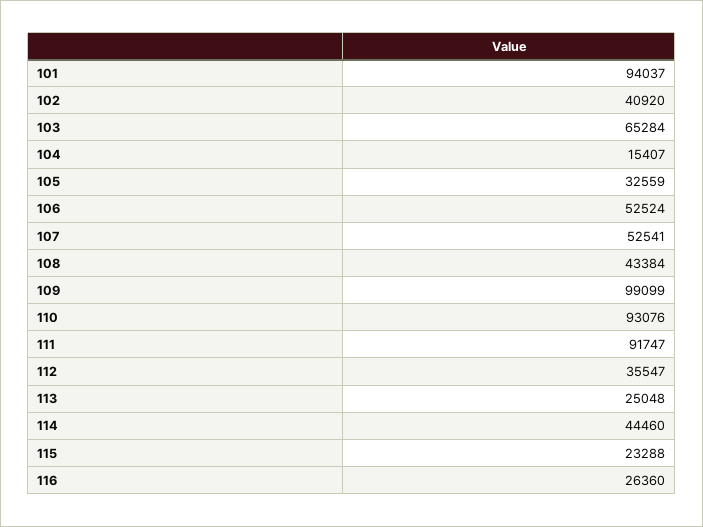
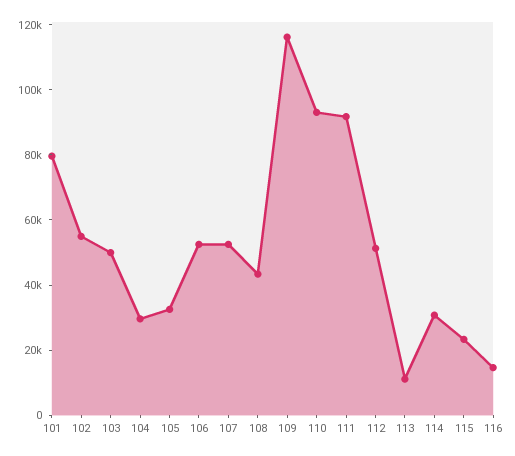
101: 94037 -> 80000
102: 40920 -> 55000
103: 65284 -> 50000
104: 15407 -> 30000
109: 99099 -> 115000
112: 35547 -> 50000
113: 25048 -> 10000
114: 44460 -> 30000
116: 26360 -> 15000

